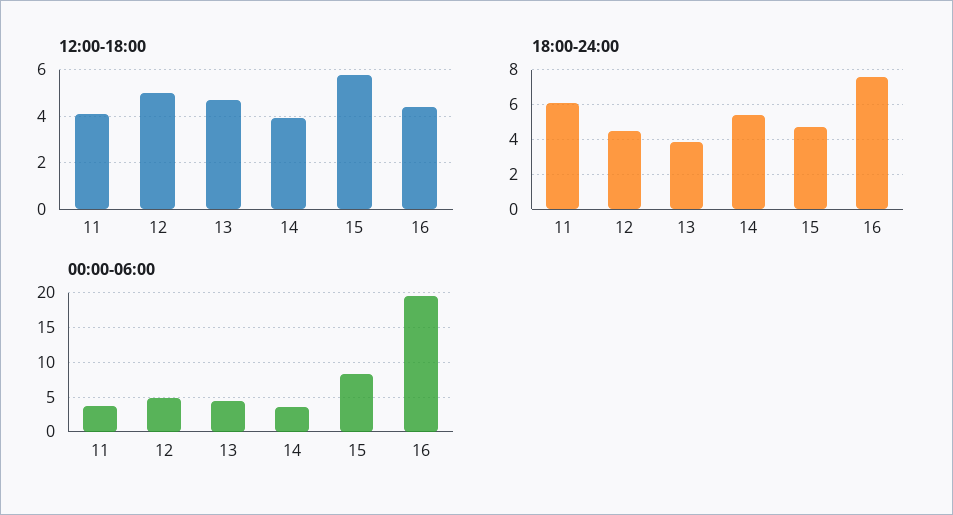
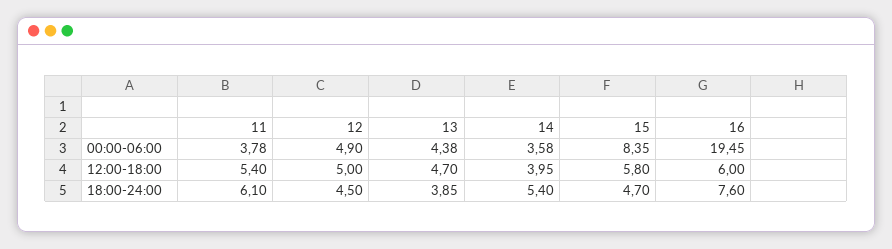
12:00-18:00, 11: 4 -> 5.4
12:00-18:00, 16: 4.5 -> 6

